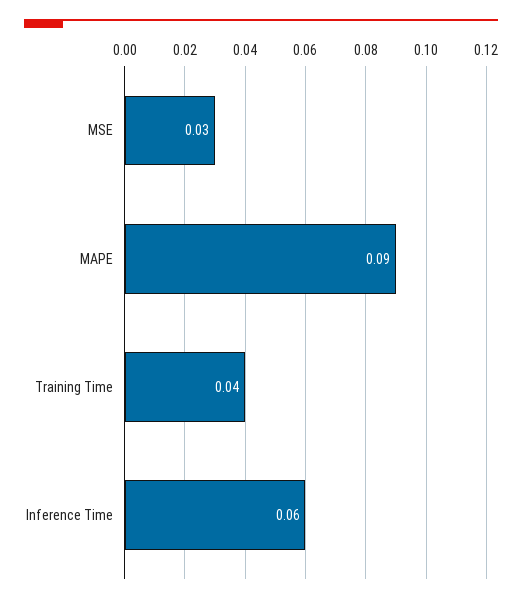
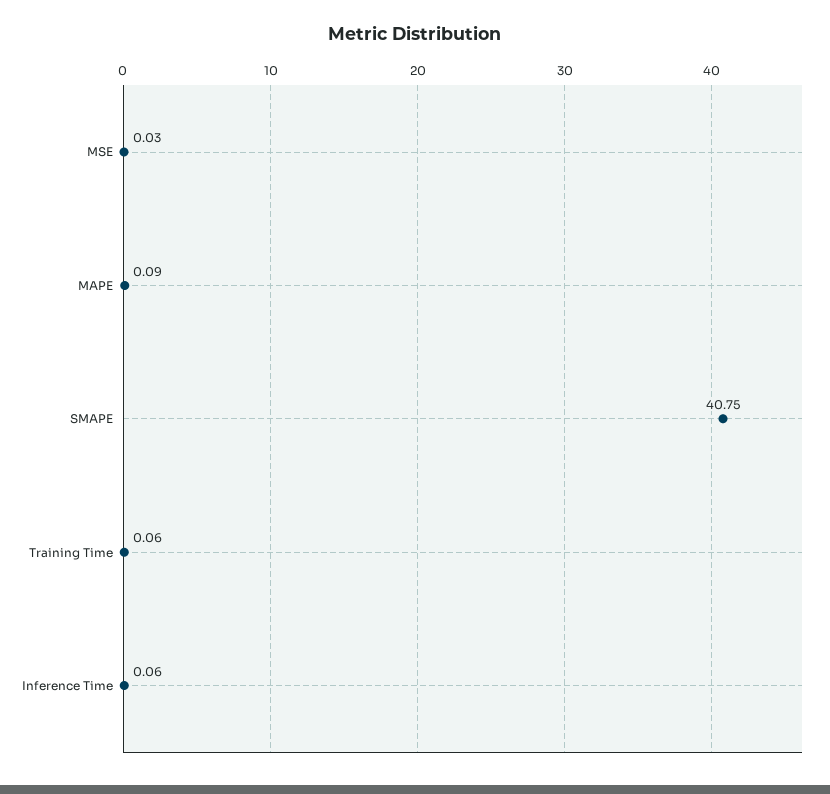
Training Time: 0.04 -> 0.06
SMAPE: none -> 40.75

